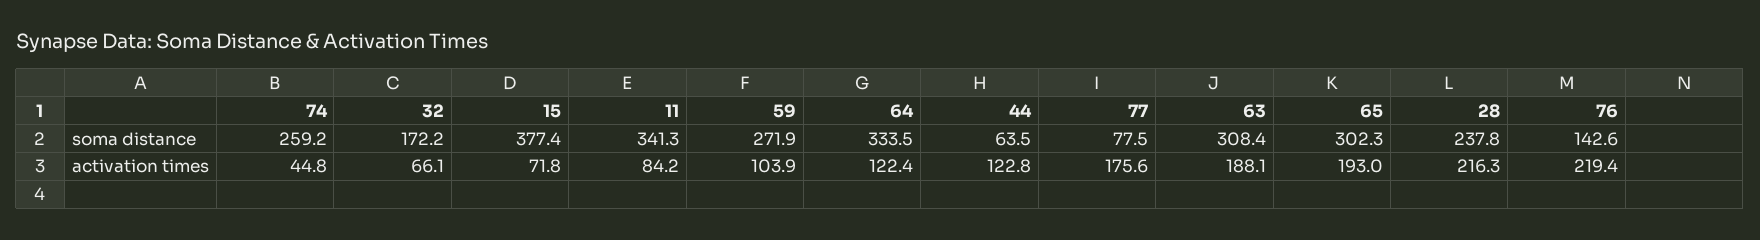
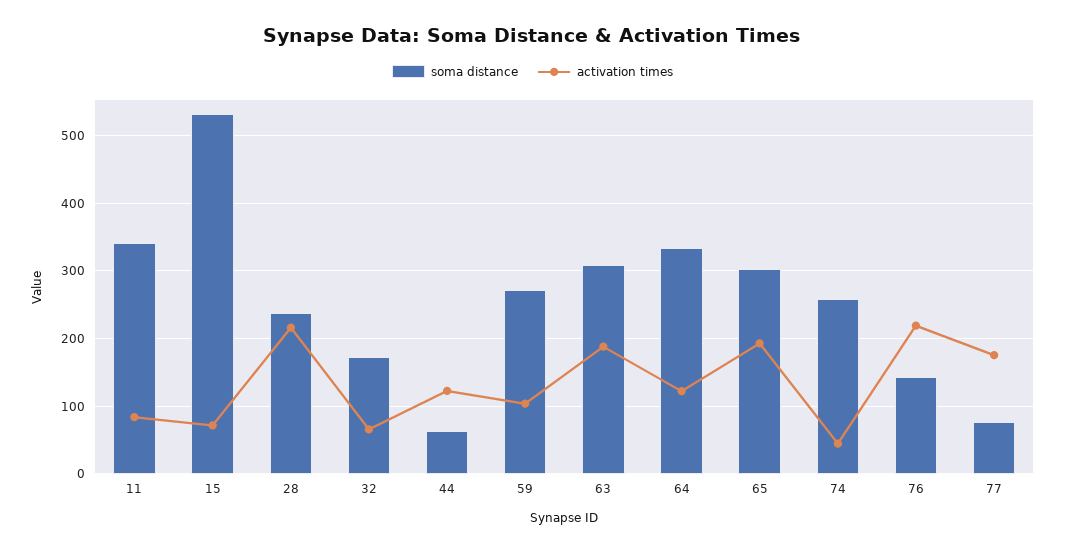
soma distance, 15: 377.4 -> 530

